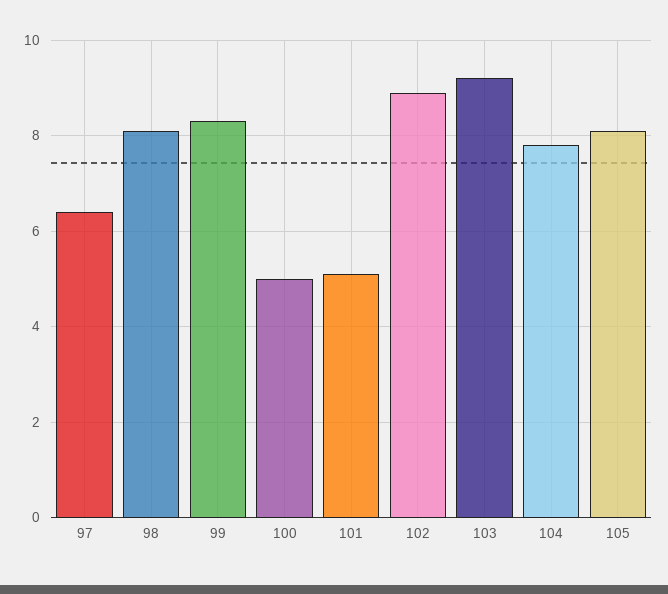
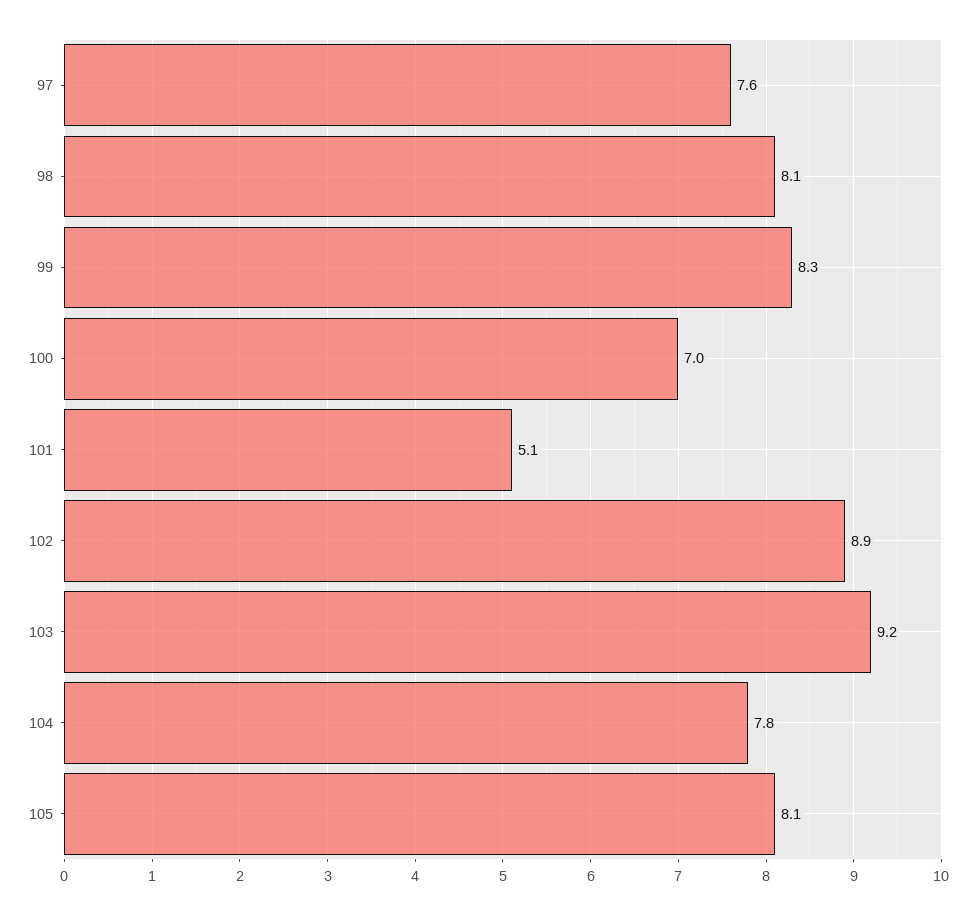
97: 6.5 -> 7.6
100: 5 -> 7

